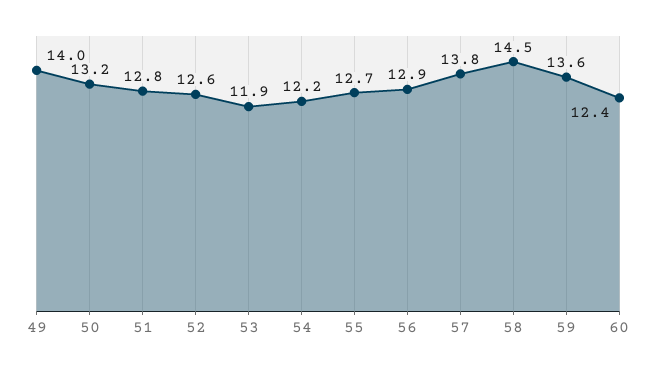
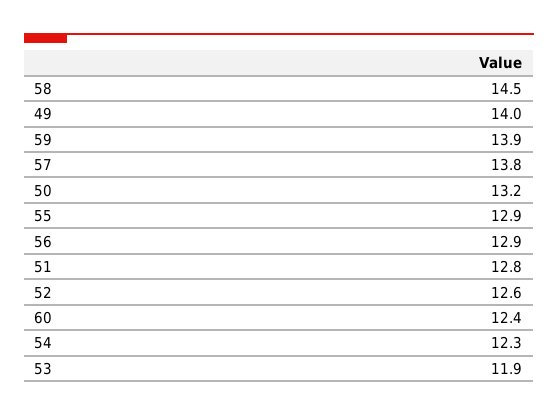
54: 12.2 -> 12.3
55: 12.7 -> 12.9
59: 13.6 -> 13.9

